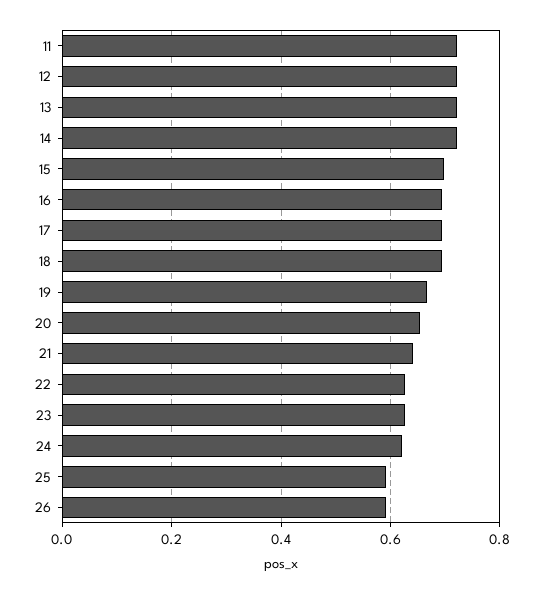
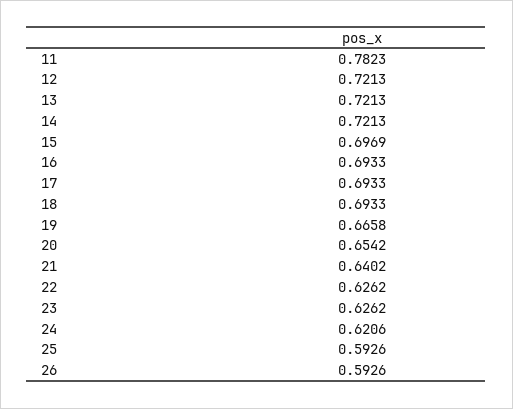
11: 0.72 -> 0.7823

